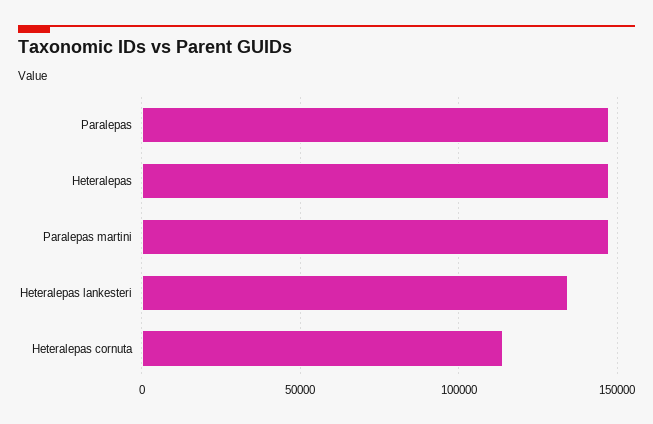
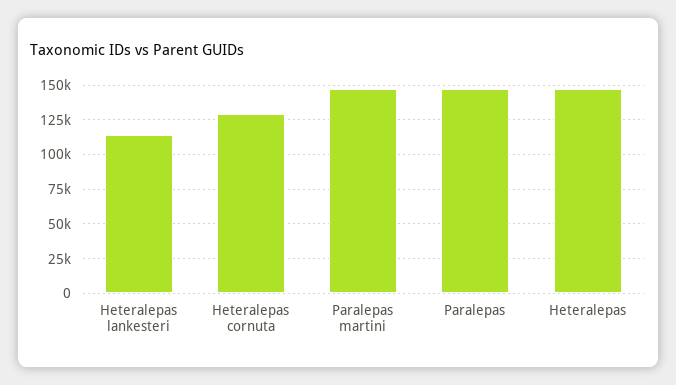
Heteralepas lankesteri: 135000 -> 115000
Heteralepas cornuta: 115000 -> 130000

